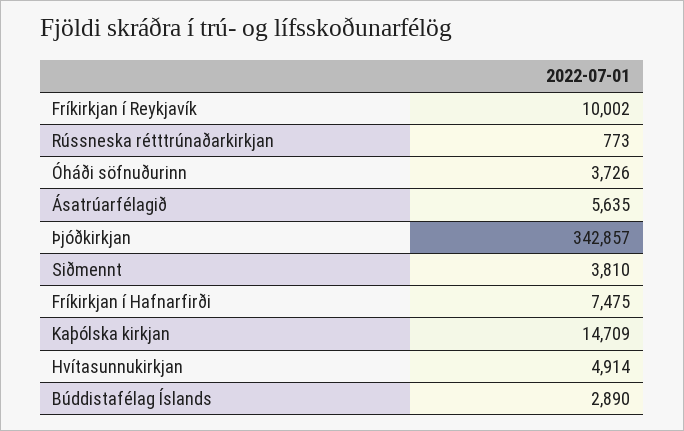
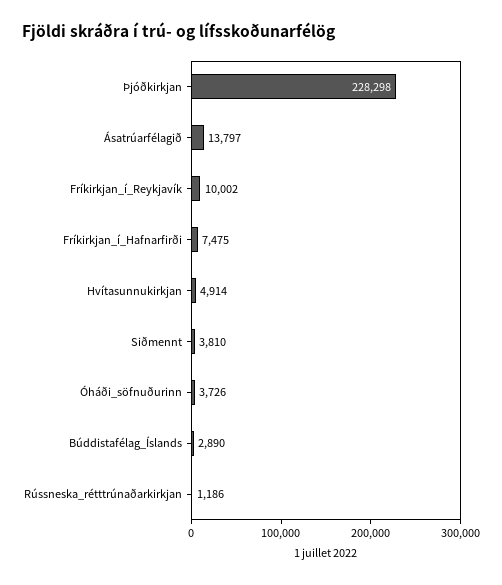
Rússneska rétttrúnaðarkirkjan: 773 -> 1186
Ásatrúarfélagið: 5635 -> 13797
Þjóðkirkjan: 342857 -> 228298
Kaþólska kirkjan: 14709 -> none

